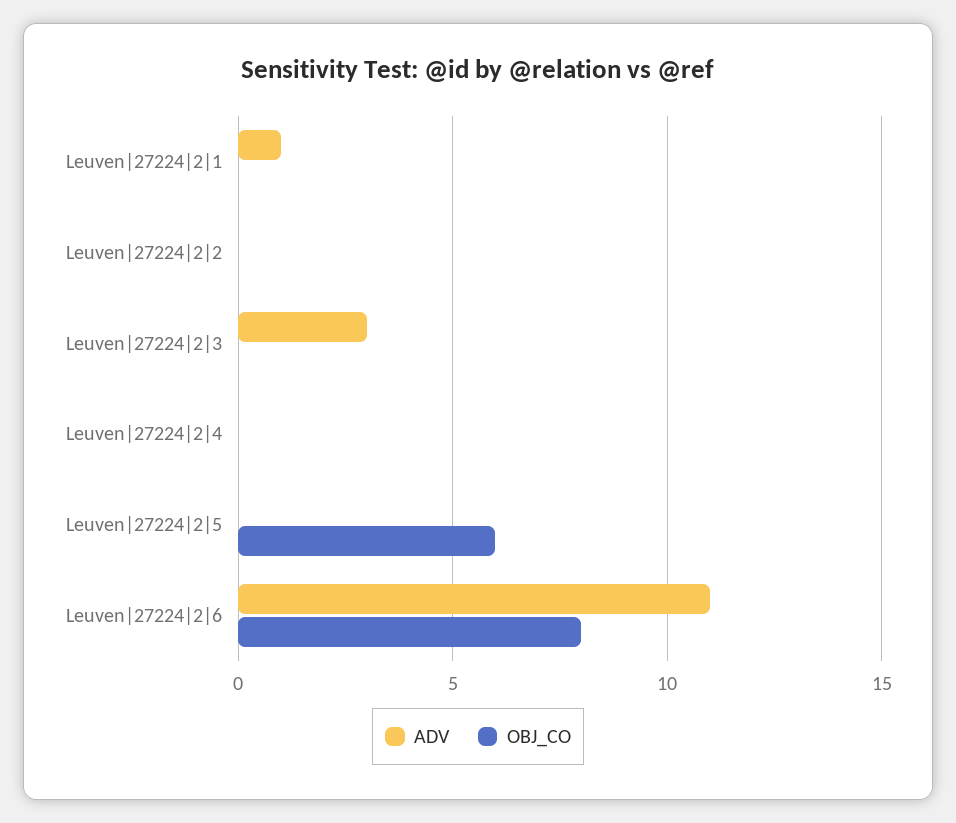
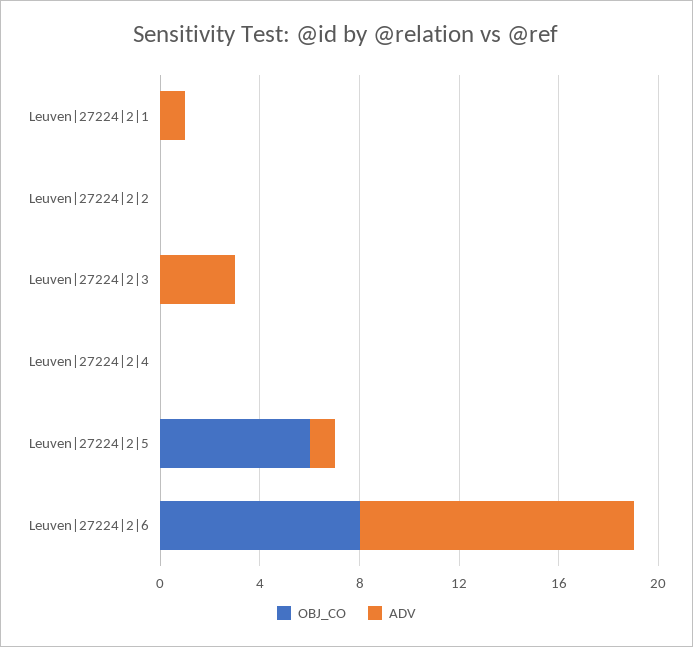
ADV, Leuven|27224|2|5: 0 -> 1

